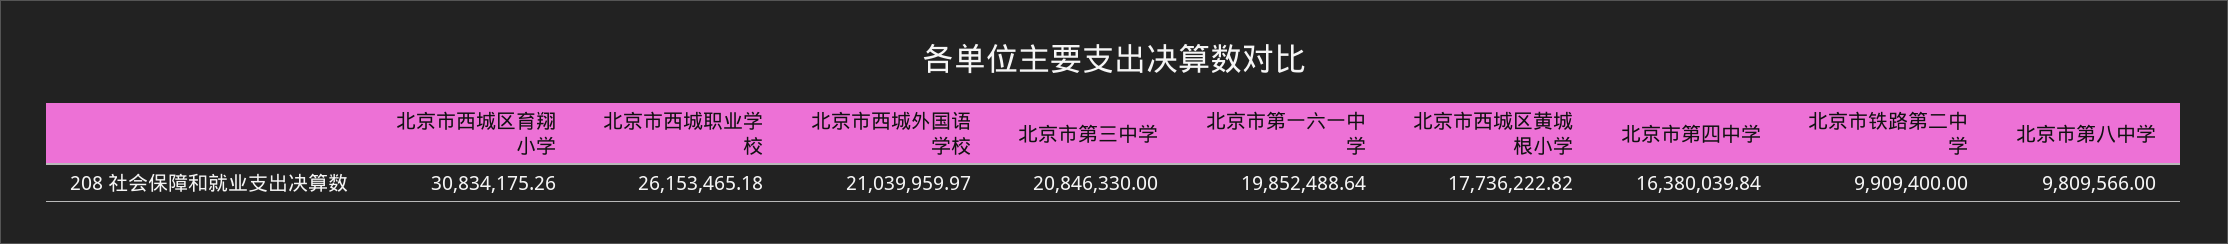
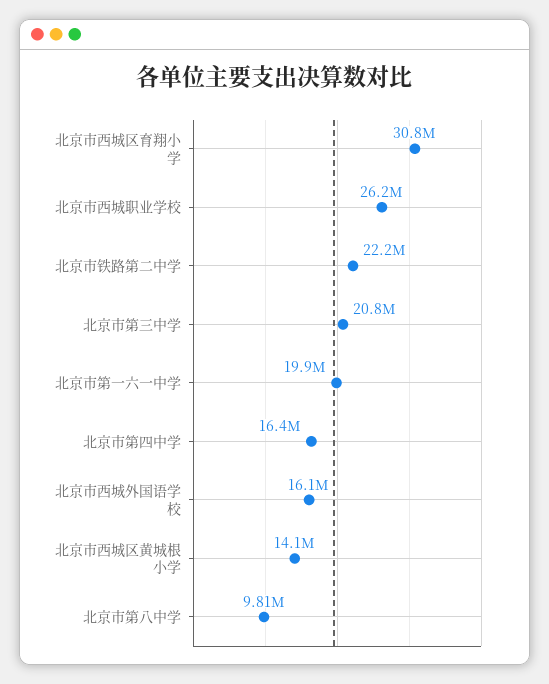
北京市西城外国语学校: 21039959.97 -> 16100000
北京市西城区黄城根小学: 17736222.82 -> 14100000
北京市铁路第二中学: 9909400 -> 22200000

